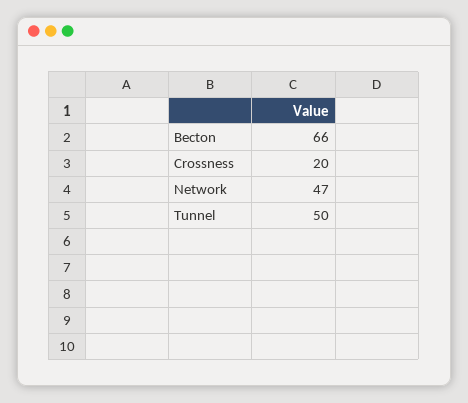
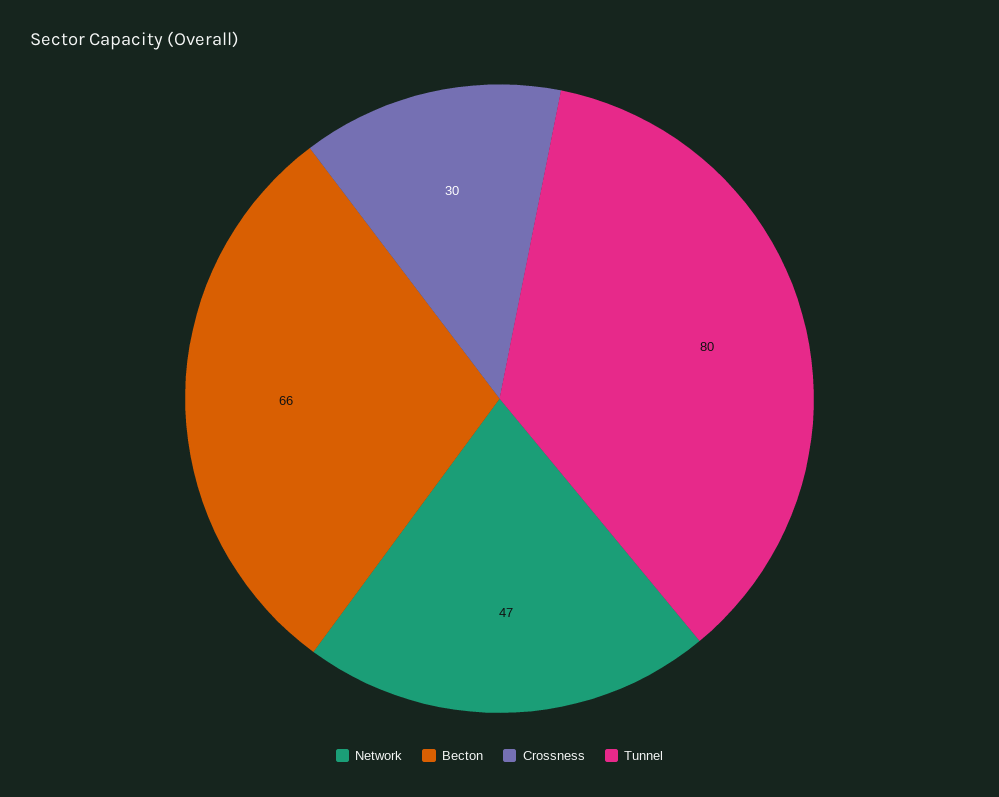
Crossness: 20 -> 30
Tunnel: 50 -> 80

